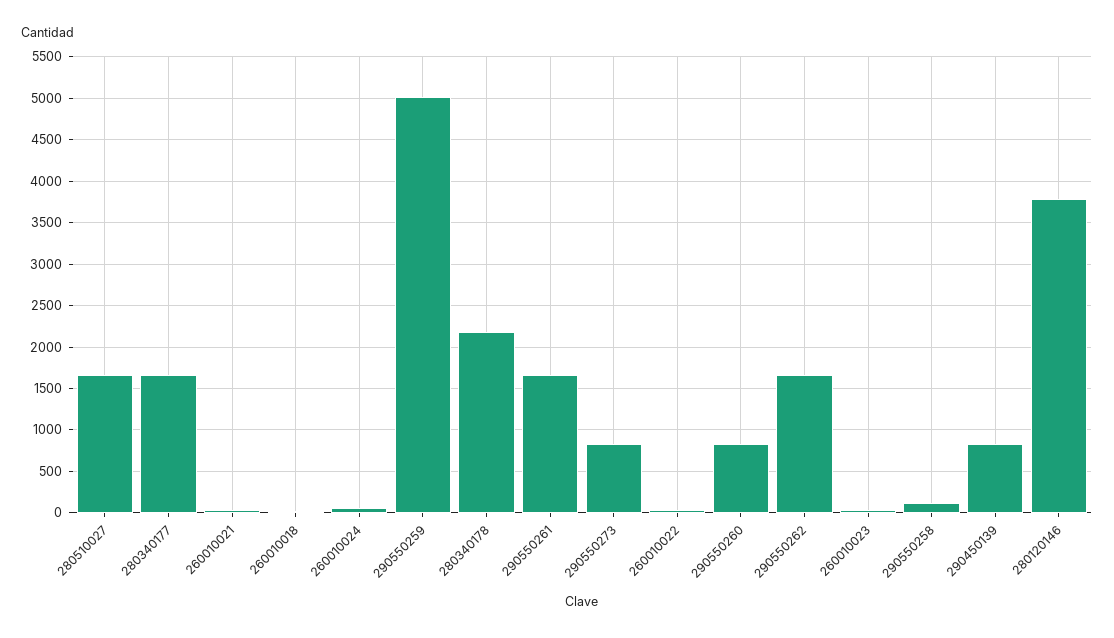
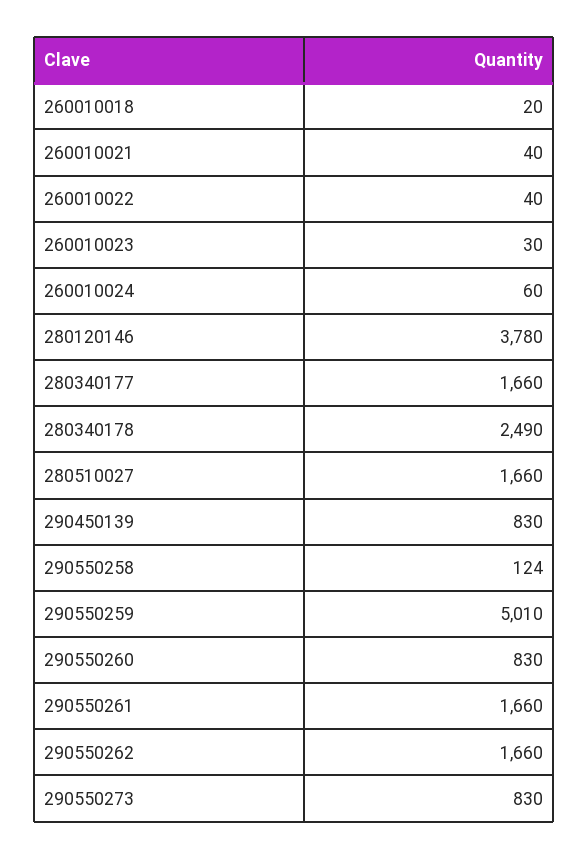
280340178: 2200 -> 2490

